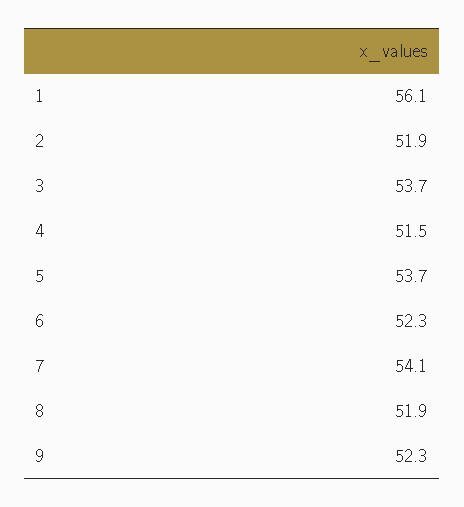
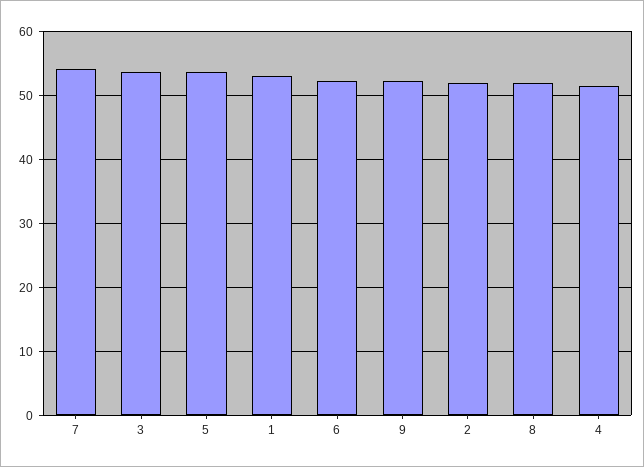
1: 56.1 -> 53

